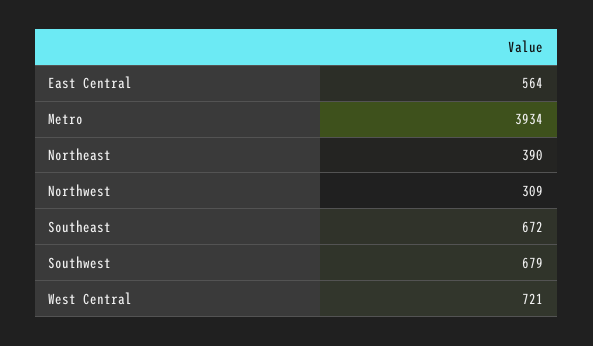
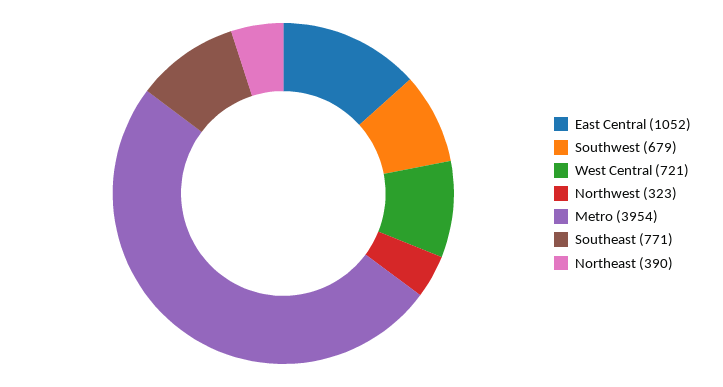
East Central: 564 -> 1052
Metro: 3934 -> 3954
Northwest: 309 -> 323
Southeast: 672 -> 771

